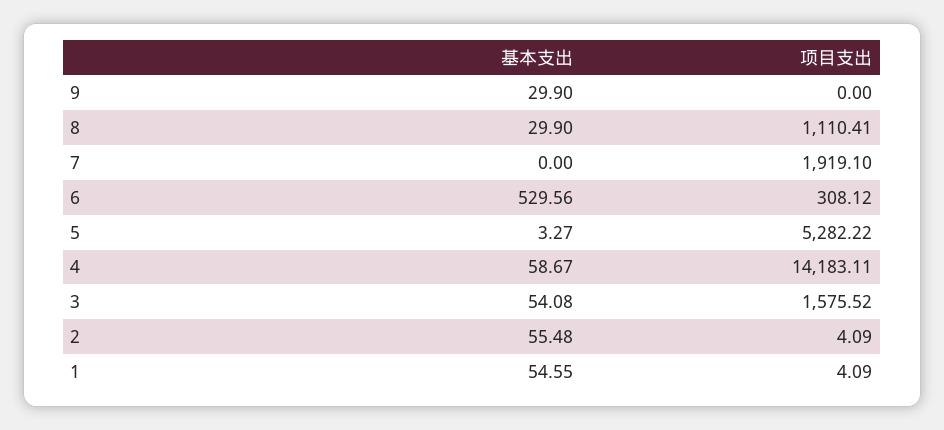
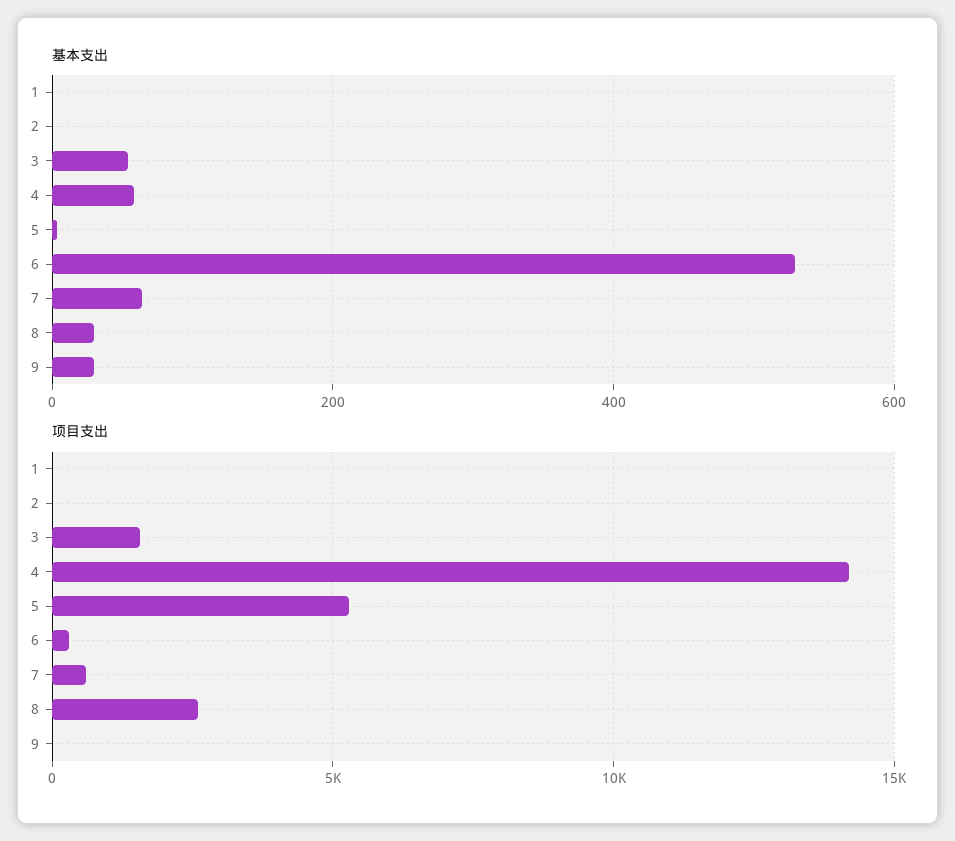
项目支出, 8: 1110.41 -> 2500
基本支出, 7: 0 -> 60
项目支出, 7: 1919.1 -> 500
基本支出, 2: 55.48 -> 0
基本支出, 1: 54.55 -> 0

